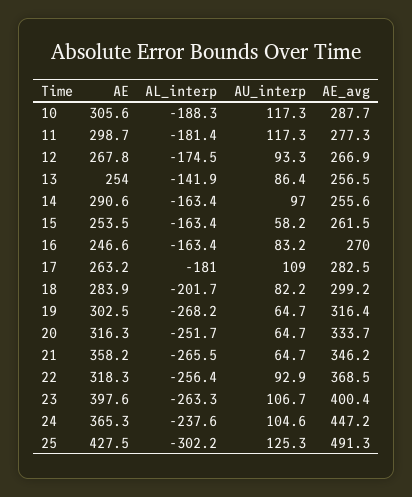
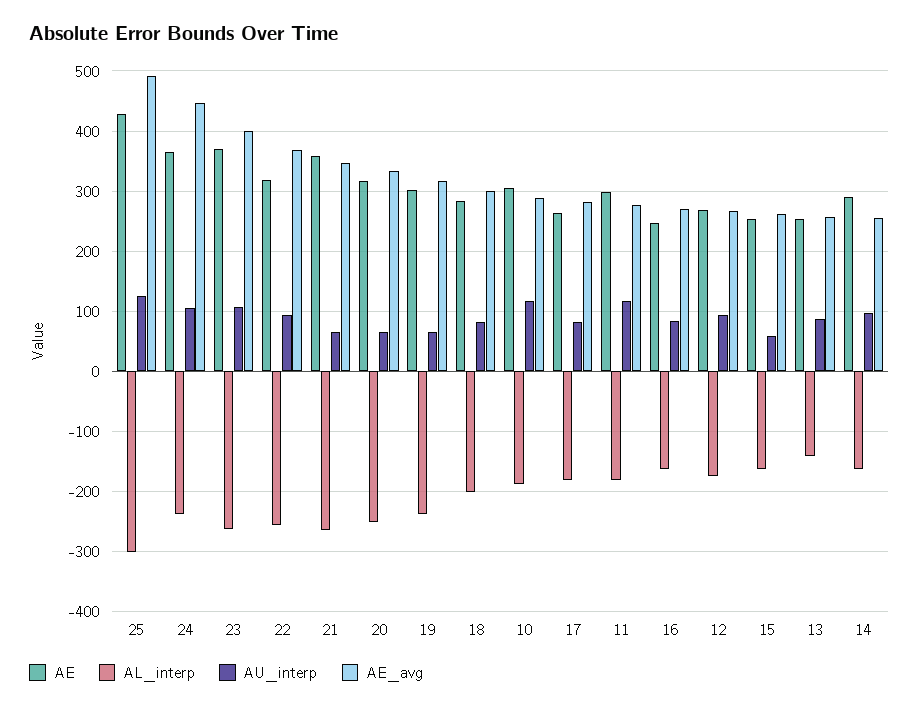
AU_interp, 17: 109 -> 80
AL_interp, 19: -268.2 -> -240
AE, 23: 397.6 -> 370

